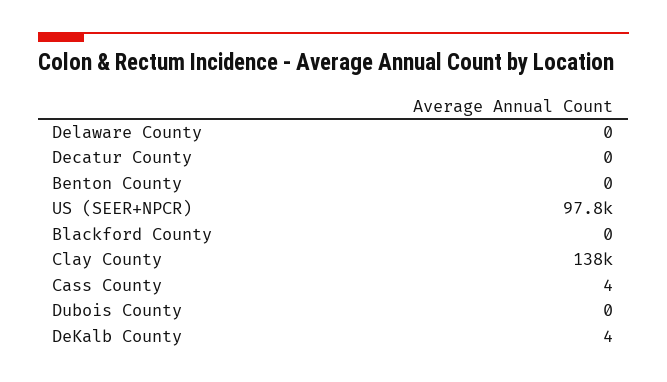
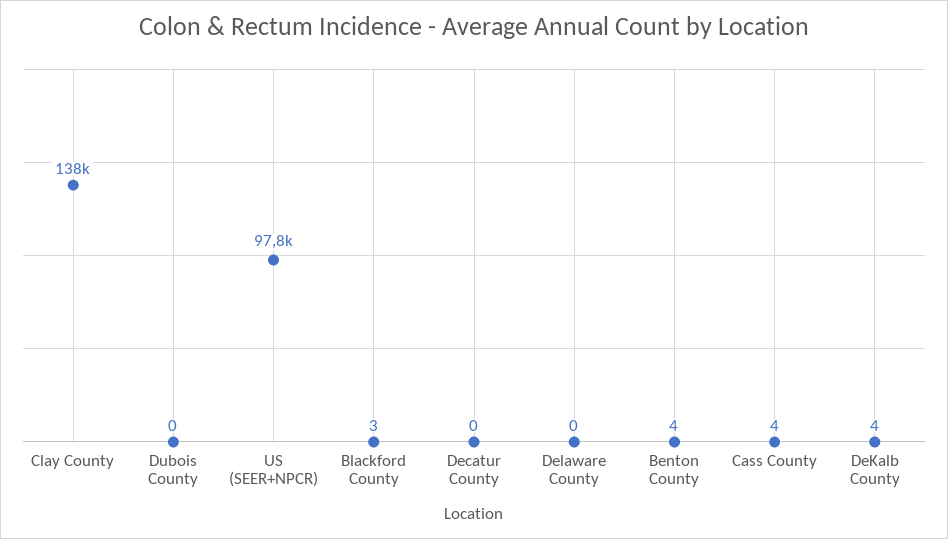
Benton County: 0 -> 4
Blackford County: 0 -> 3

